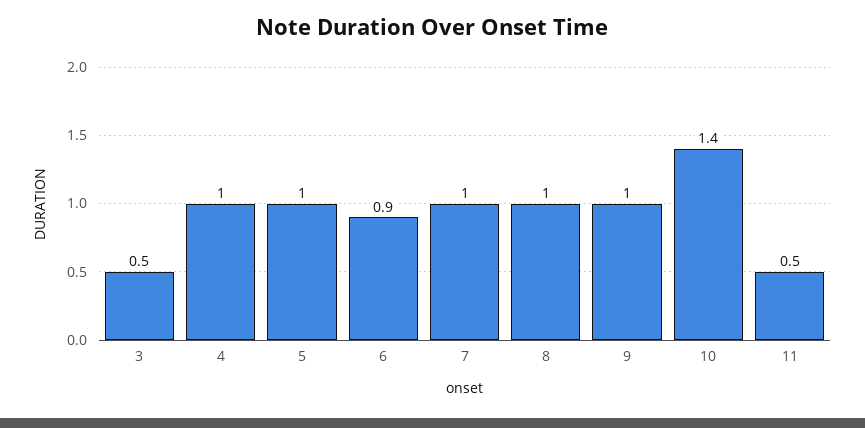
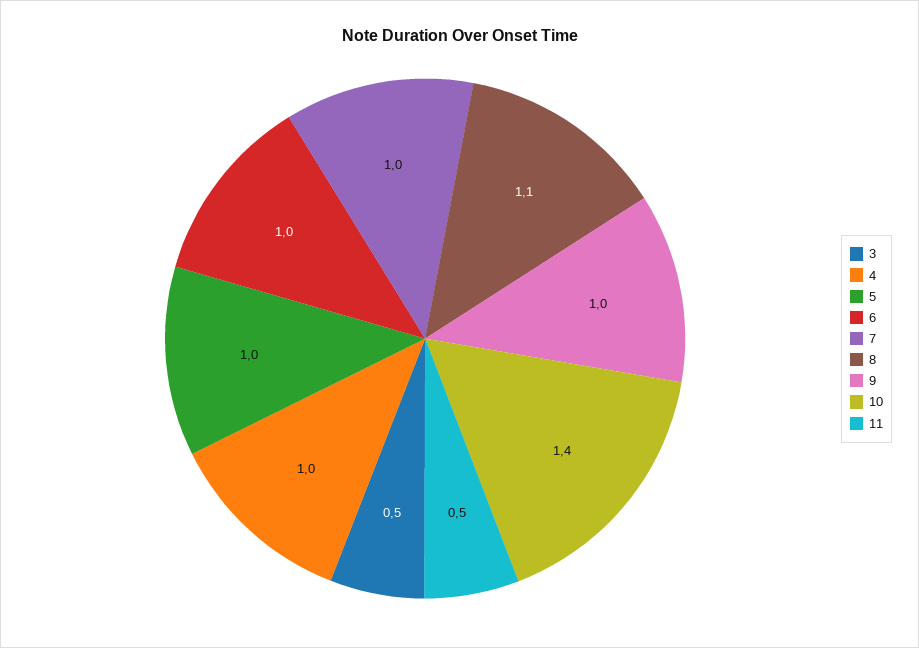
6: 0.9 -> 1
8: 1 -> 1.1

